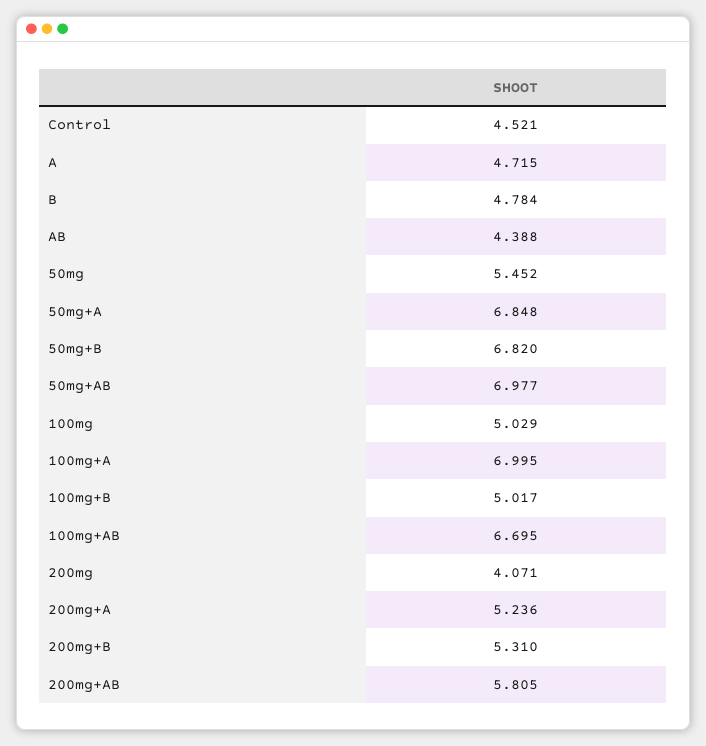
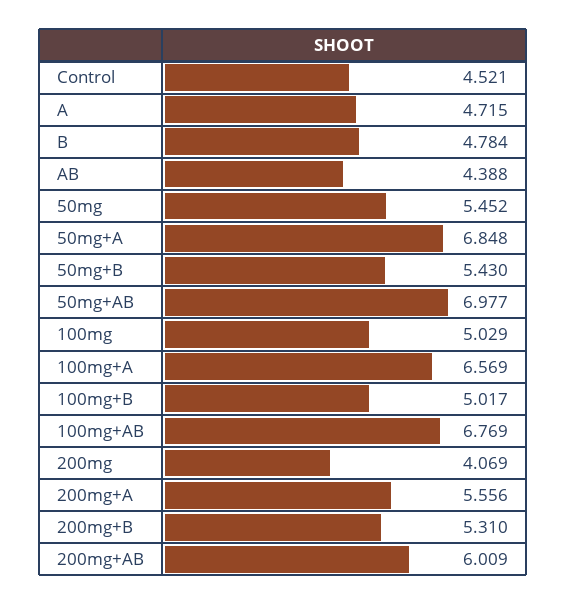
50mg+B: 6.82 -> 5.43
100mg+A: 6.995 -> 6.569
100mg+AB: 6.695 -> 6.769
200mg: 4.071 -> 4.069
200mg+A: 5.236 -> 5.556
200mg+AB: 5.805 -> 6.009

